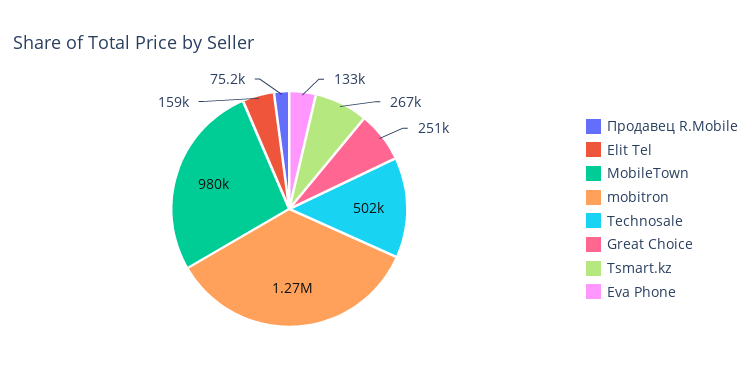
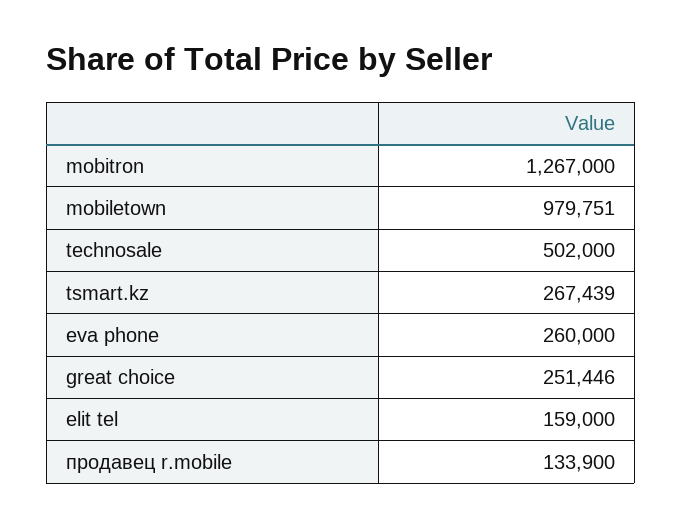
Продавец R.Mobile: 75200 -> 133900
Eva Phone: 133000 -> 260000

